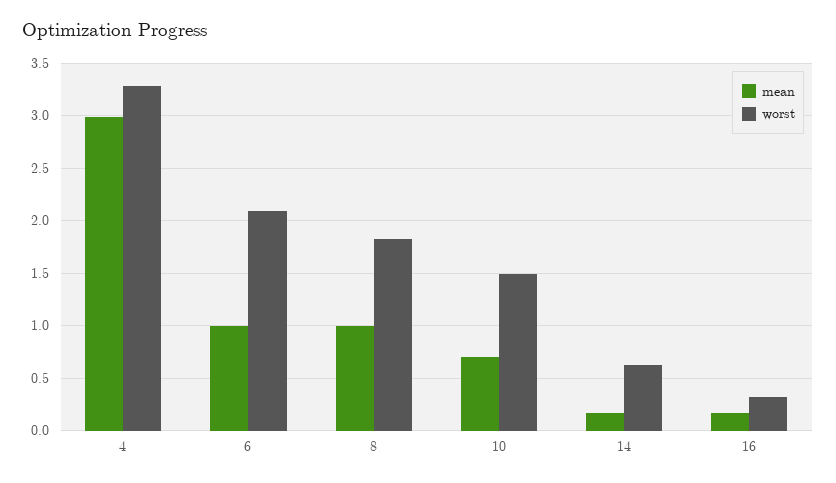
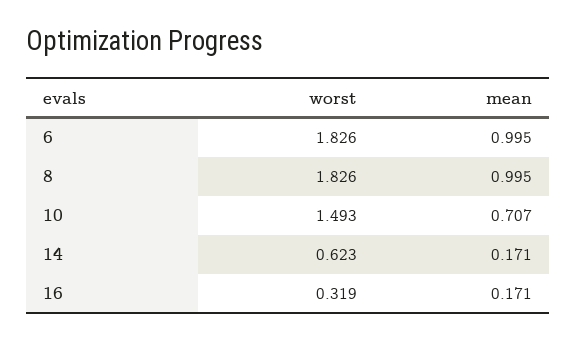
mean, 4: 3 -> none
worst, 4: 3.3 -> none
worst, 6: 2.1 -> 1.826

